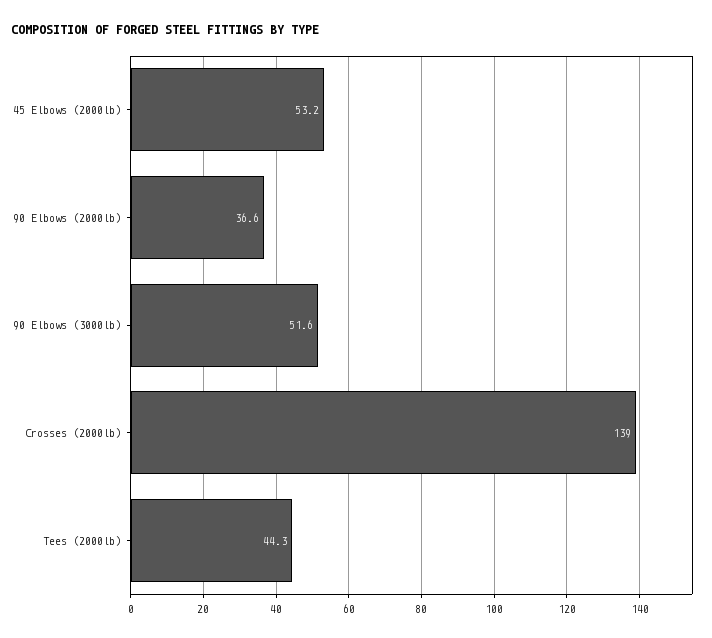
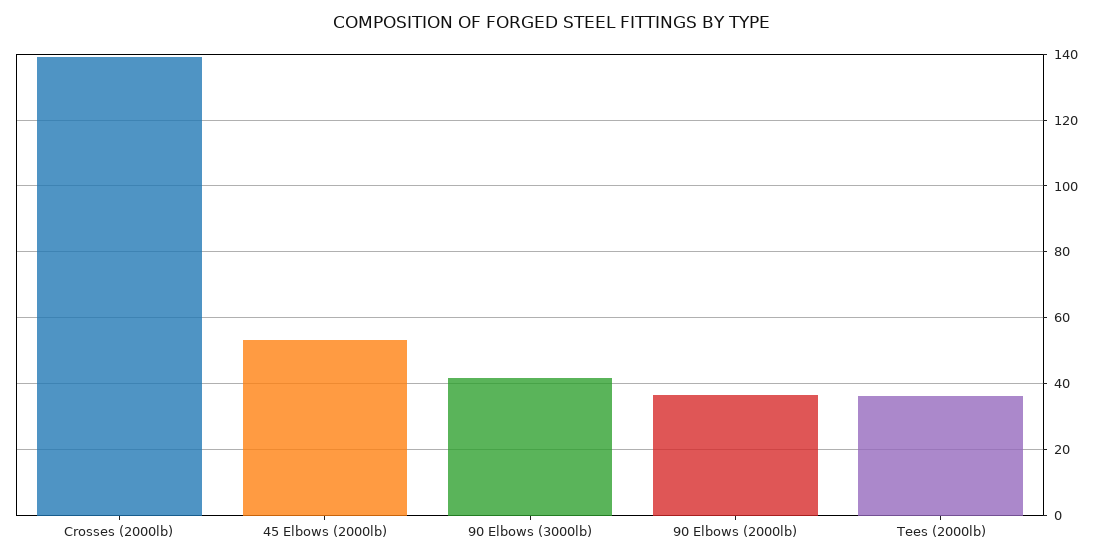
90 Elbows (3000lb): 51.6 -> 42
Tees (2000lb): 44.3 -> 36

